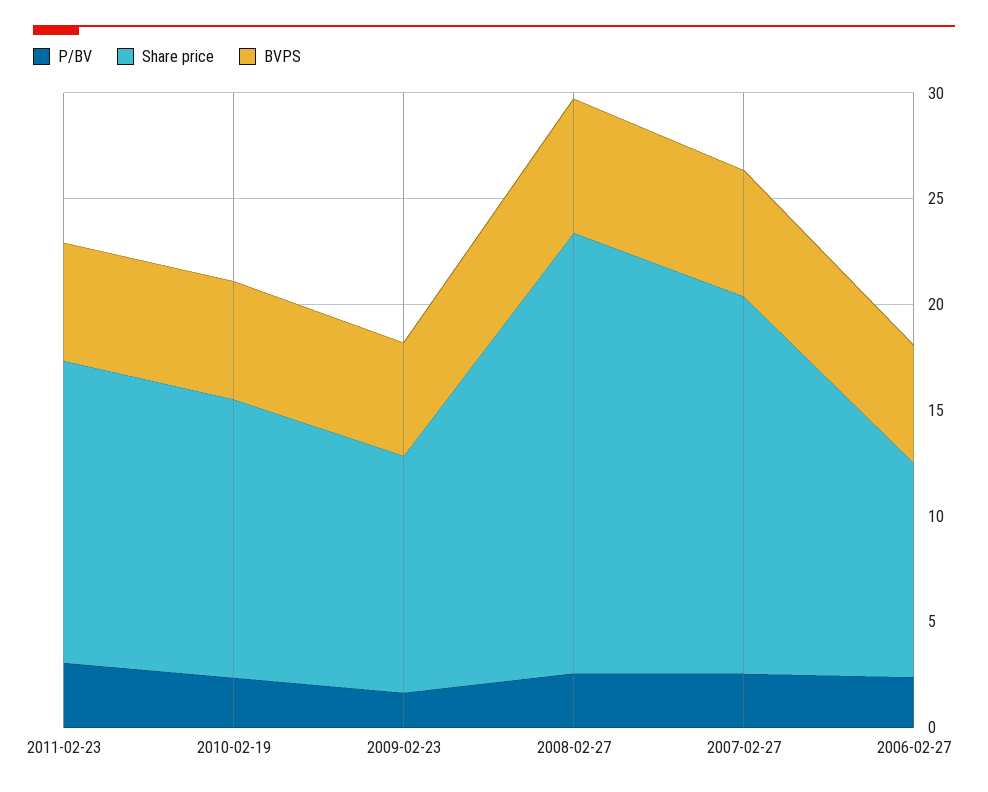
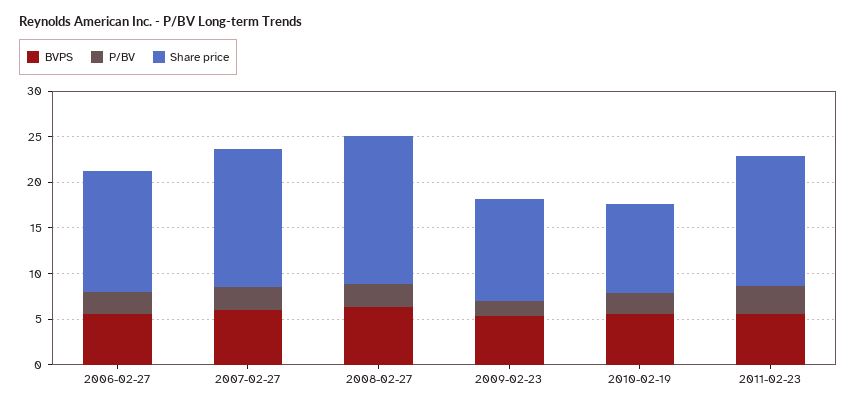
Share price, 2010-02-19: 13 -> 10
Share price, 2008-02-27: 21 -> 16
Share price, 2007-02-27: 18 -> 15
Share price, 2006-02-27: 10 -> 13

